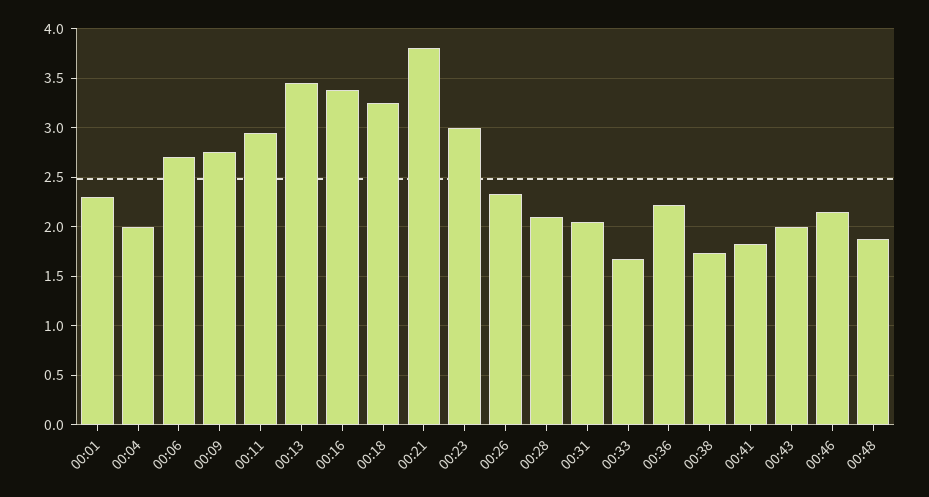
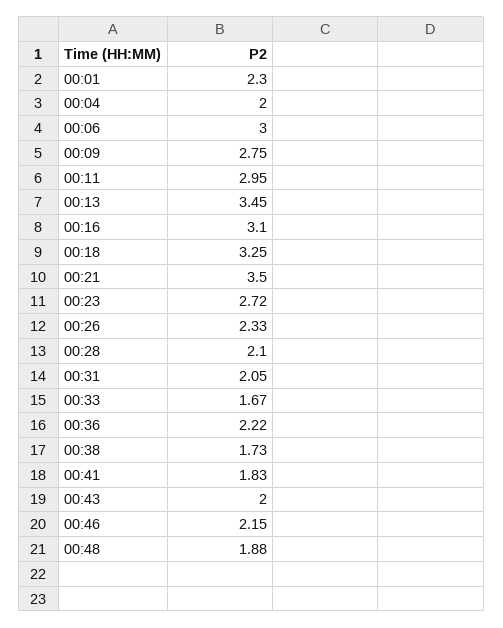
00:06: 2.7 -> 3
00:16: 3.4 -> 3.1
00:21: 3.8 -> 3.5
00:23: 3 -> 2.72

